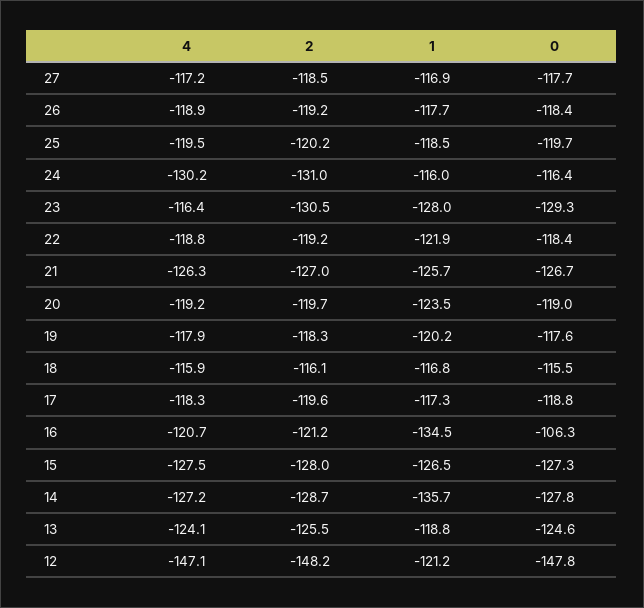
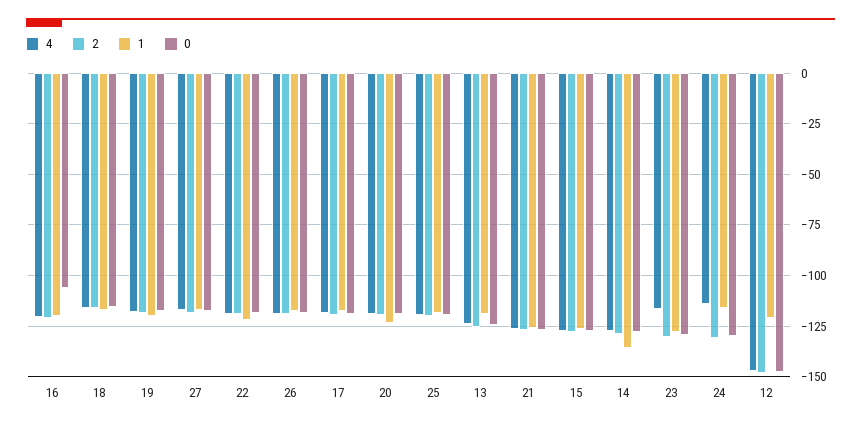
4, 24: -130.2 -> -115
0, 24: -116.4 -> -130
1, 16: -134.5 -> -120

